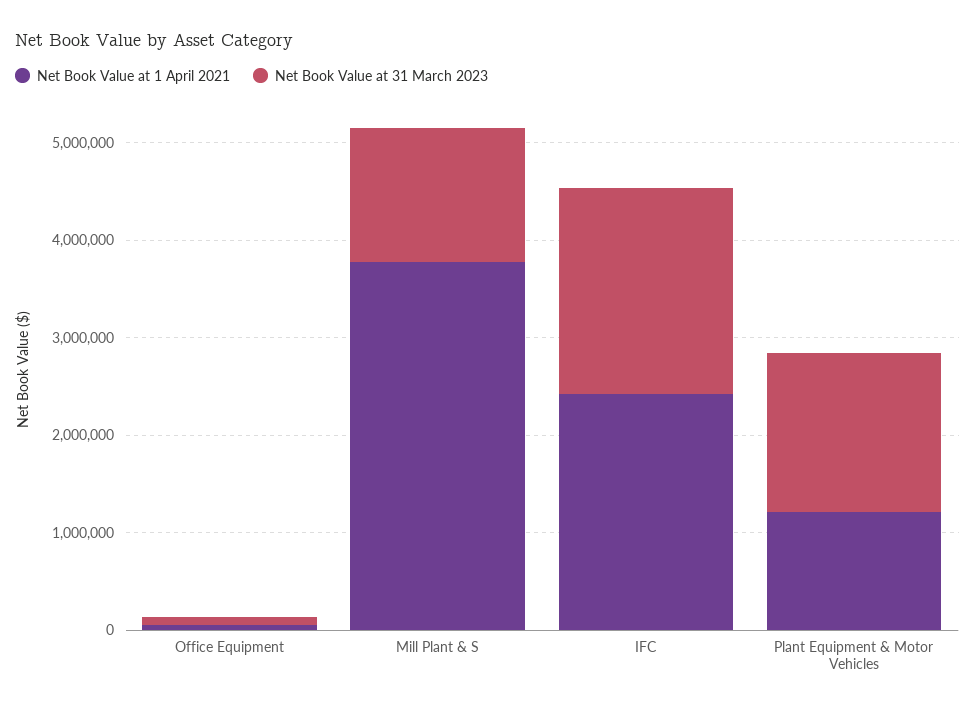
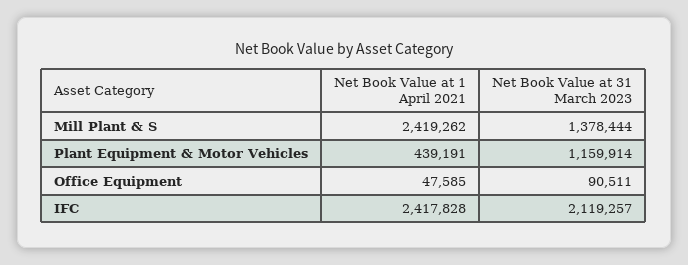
Net Book Value at 1 April 2021, Mill Plant & S: 3800000 -> 2419262
Net Book Value at 1 April 2021, Plant Equipment & Motor Vehicles: 1200000 -> 439191
Net Book Value at 31 March 2023, Plant Equipment & Motor Vehicles: 1600000 -> 1159914

